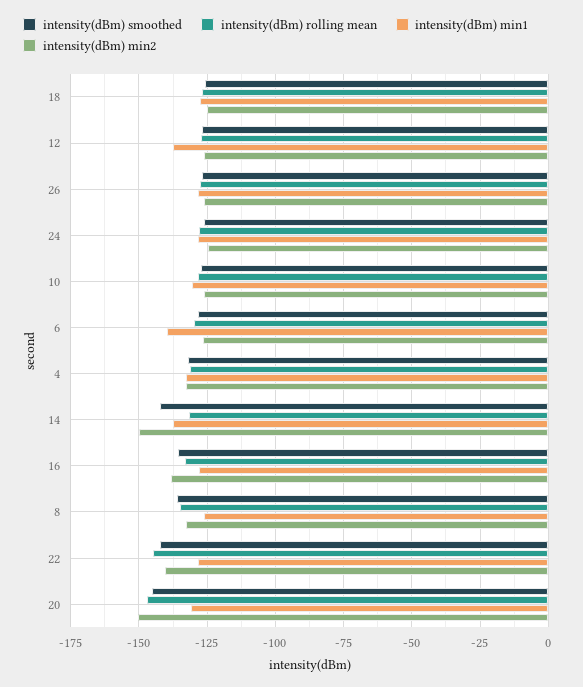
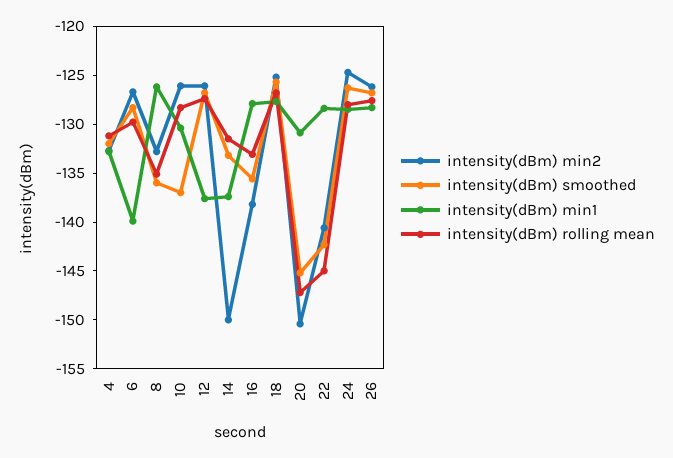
intensity(dBm) smoothed, 10: -127.5 -> -137
intensity(dBm) smoothed, 14: -142.5 -> -133

